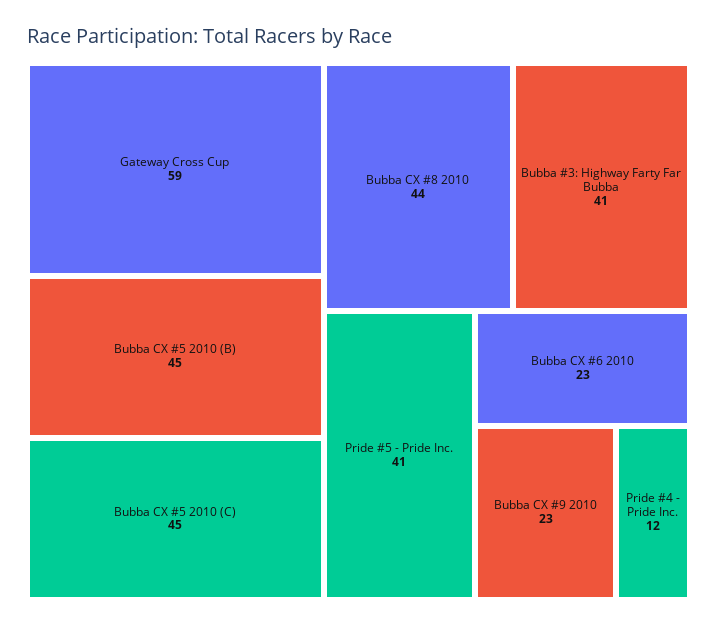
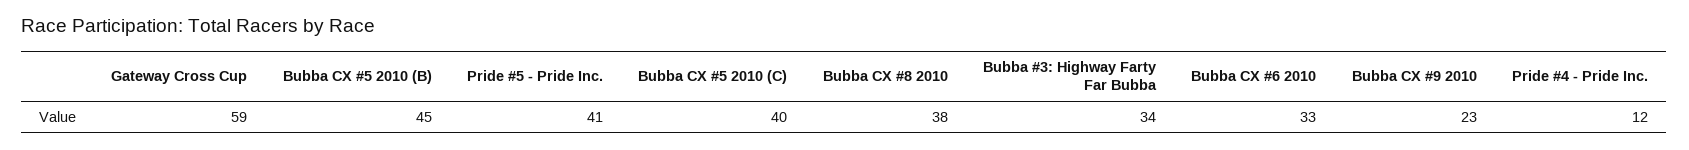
Bubba CX #5 2010 (C): 45 -> 40
Bubba CX #8 2010: 44 -> 38
Bubba #3: Highway Farty Far Bubba: 41 -> 34
Bubba CX #6 2010: 23 -> 33

